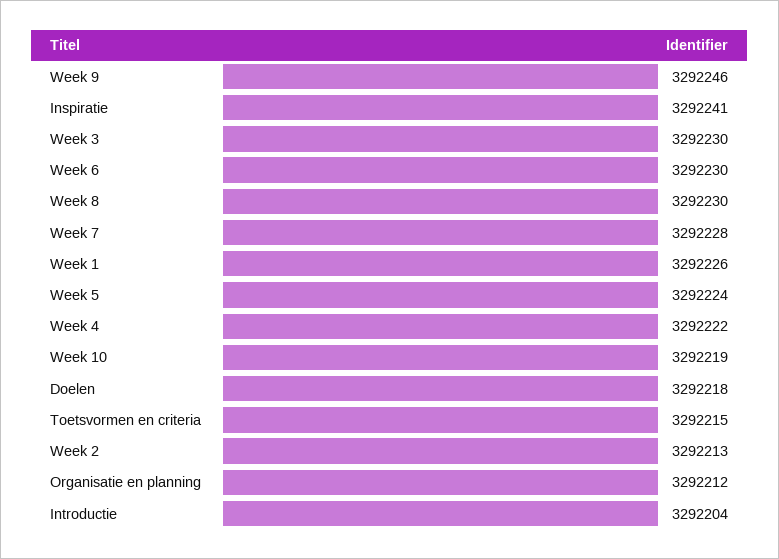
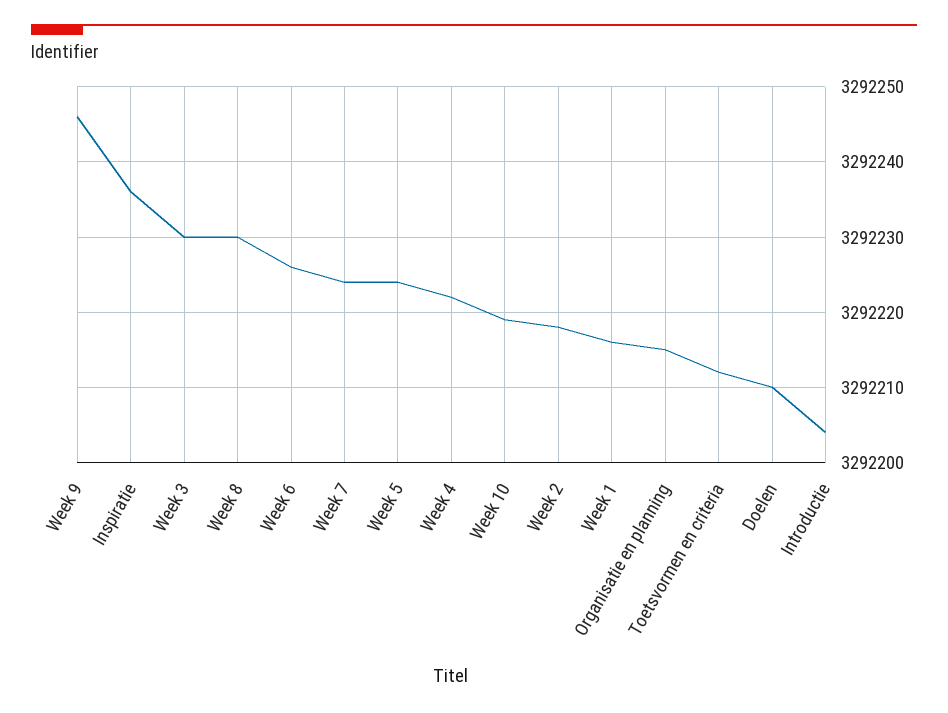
Inspiratie: 3292241 -> 3292236
Week 6: 3292230 -> 3292226
Week 7: 3292228 -> 3292224
Week 1: 3292226 -> 3292216
Doelen: 3292218 -> 3292210
Toetsvormen en criteria: 3292215 -> 3292212
Week 2: 3292213 -> 3292218
Organisatie en planning: 3292212 -> 3292215

